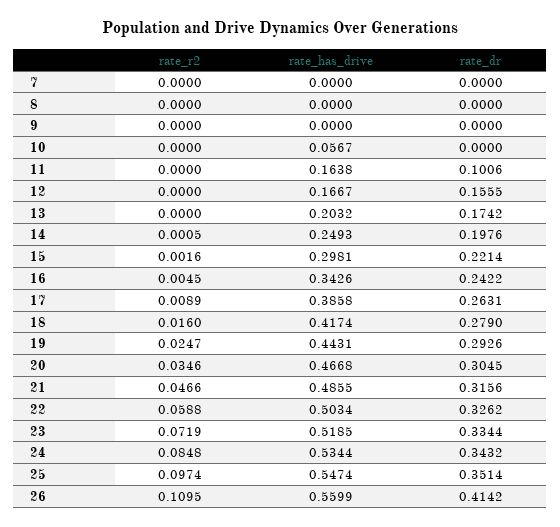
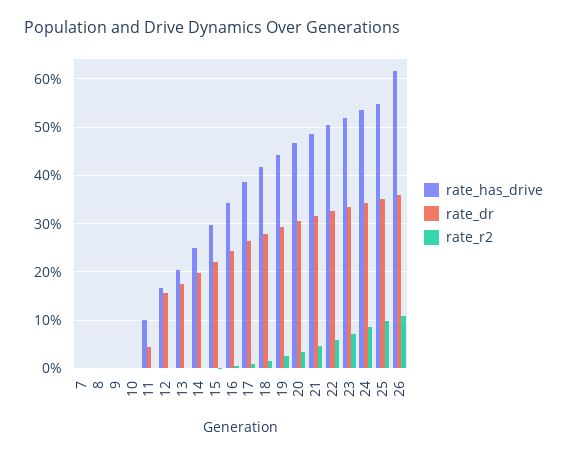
rate_has_drive, 10: 0.0567 -> 0
rate_has_drive, 11: 0.1638 -> 0.1
rate_dr, 11: 0.1006 -> 0.04
rate_has_drive, 26: 0.5599 -> 0.62
rate_dr, 26: 0.4142 -> 0.36

